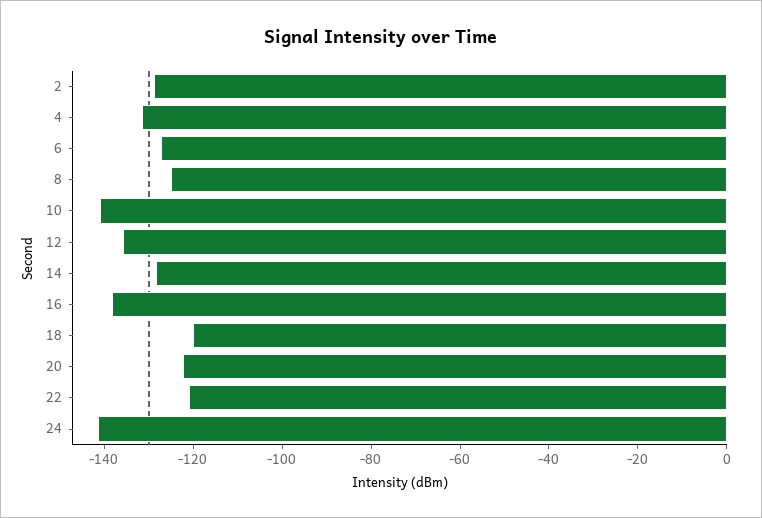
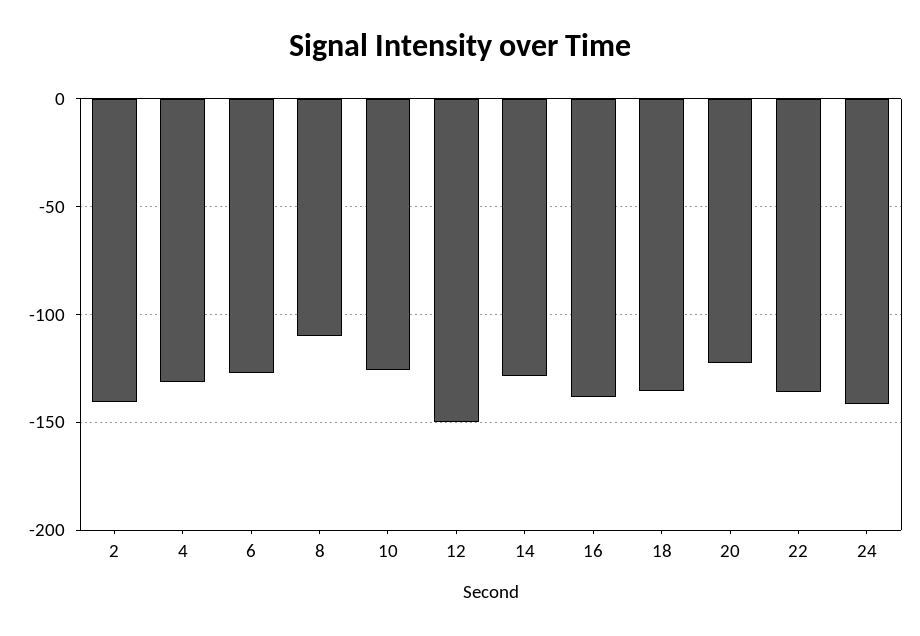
2: -130 -> -140
8: -125 -> -110
10: -140 -> -125
12: -135 -> -150
18: -120 -> -135
22: -120 -> -135

